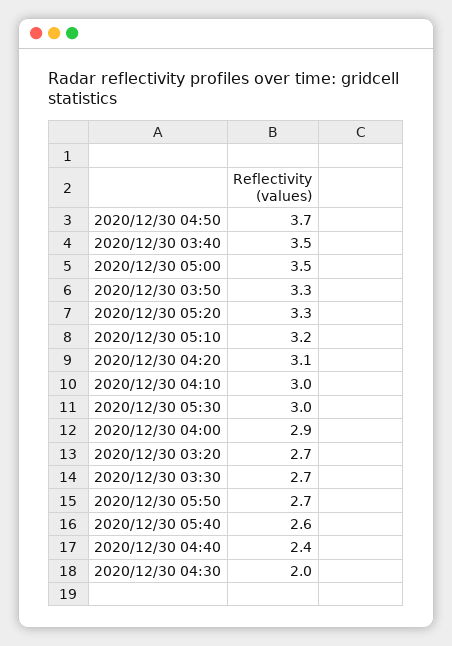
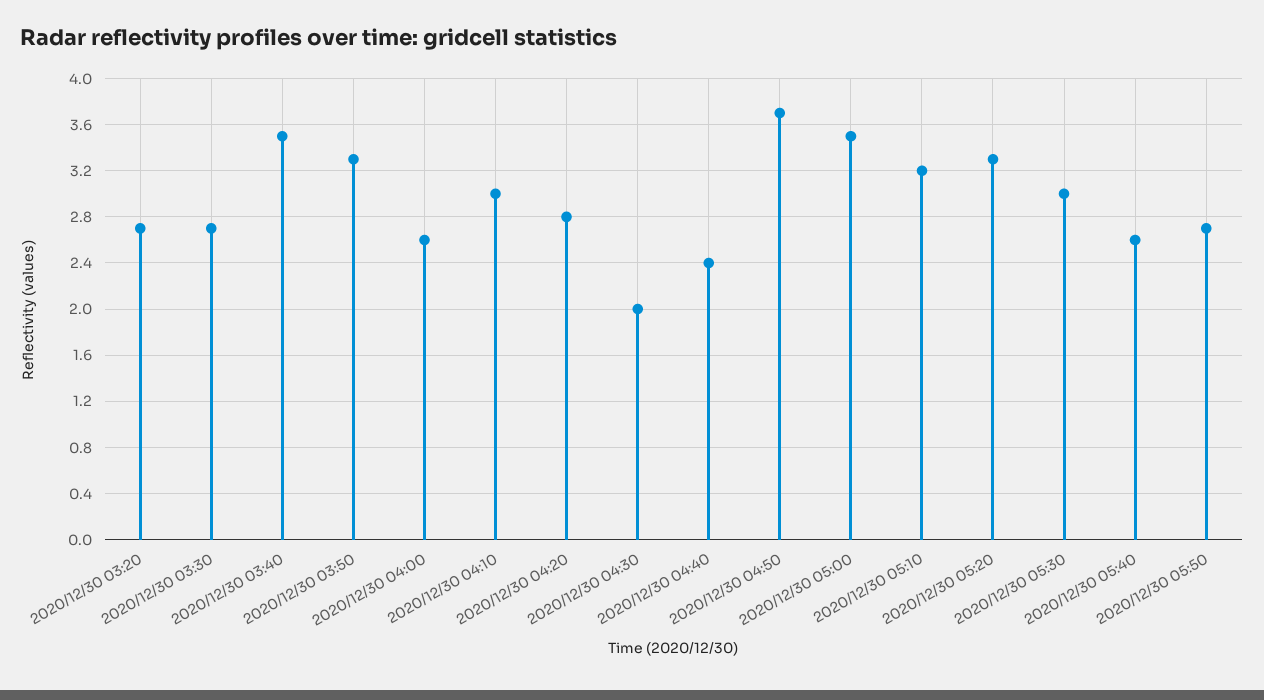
2020/12/30 04:20: 3.1 -> 2.8
2020/12/30 04:00: 2.9 -> 2.6

